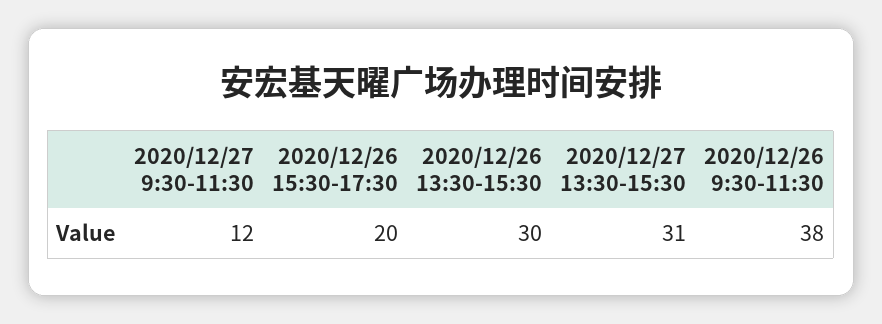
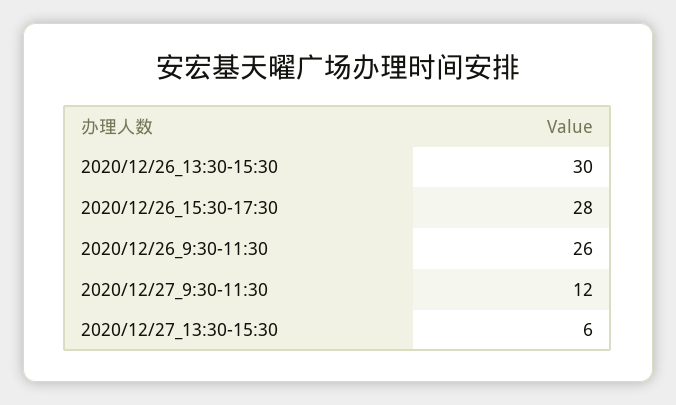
2020/12/26 15:30-17:30: 20 -> 28
2020/12/27 13:30-15:30: 31 -> 6
2020/12/26 9:30-11:30: 38 -> 26

